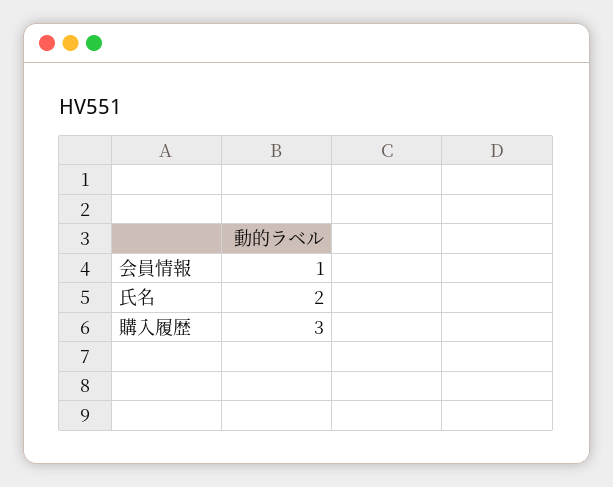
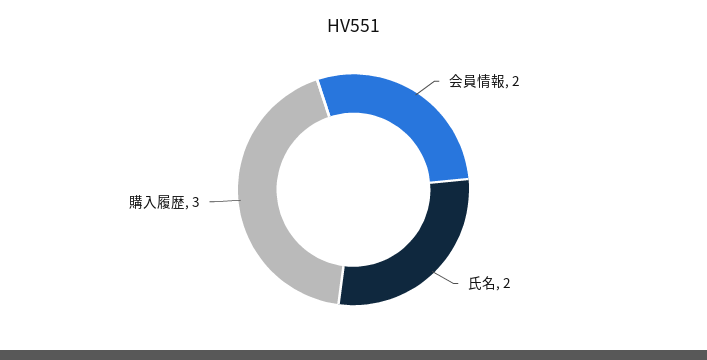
会員情報: 1 -> 2

